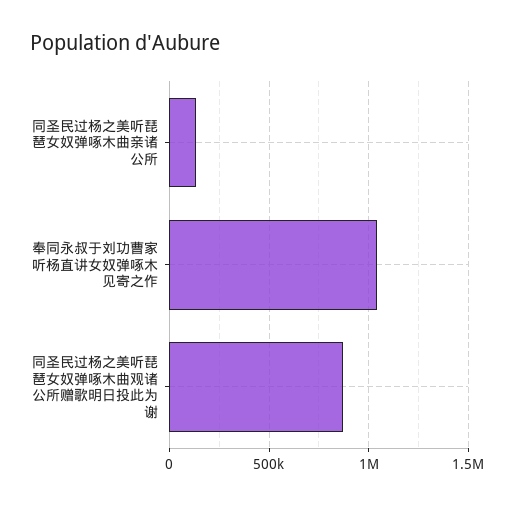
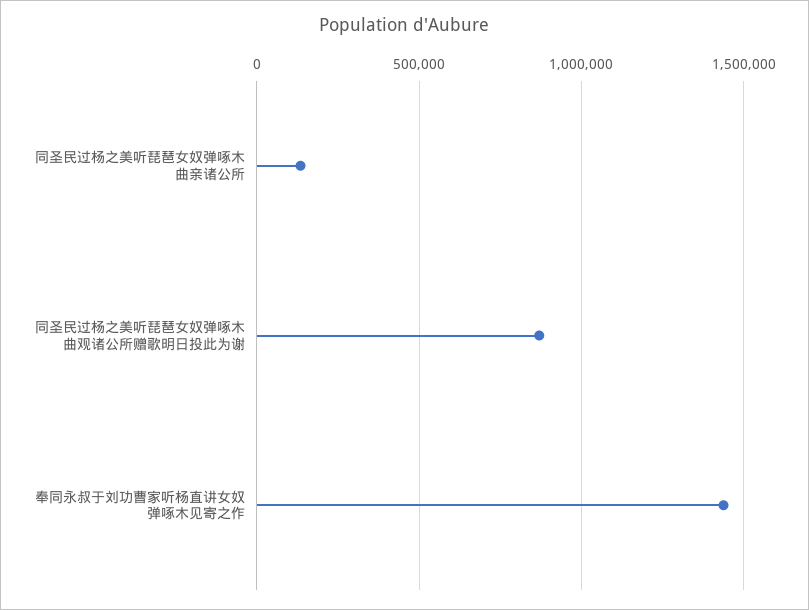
奉同永叔于刘功曹家听杨直讲女奴弹啄木见寄之作: 1050000 -> 1450000

